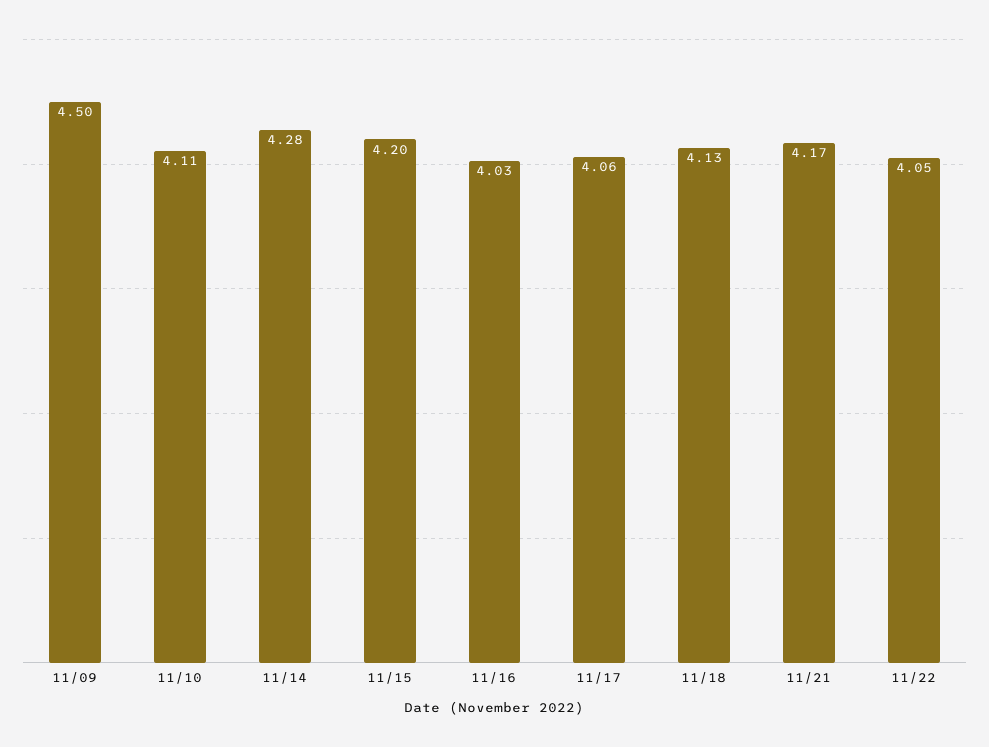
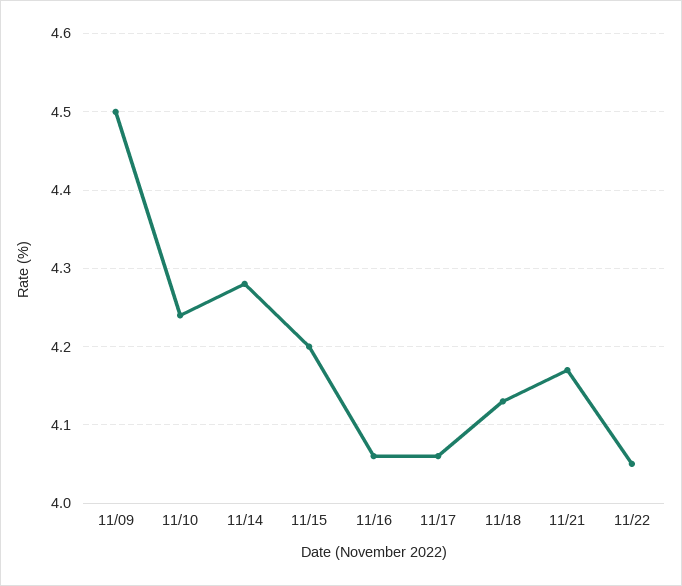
11/10: 4.11 -> 4.24
11/16: 4.03 -> 4.06

